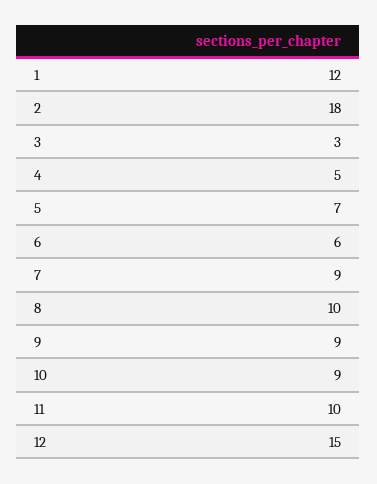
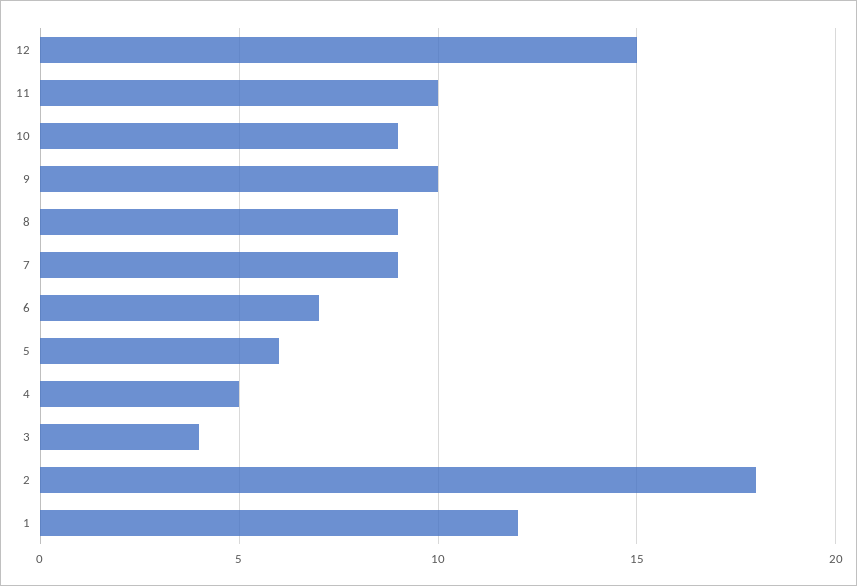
3: 3 -> 4
5: 7 -> 6
6: 6 -> 7
8: 10 -> 9
9: 9 -> 10

